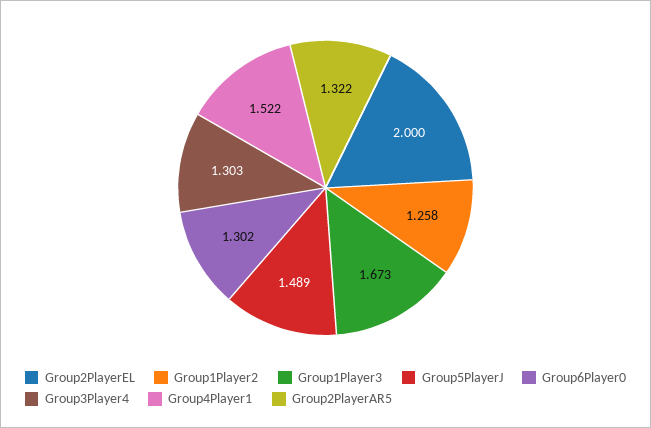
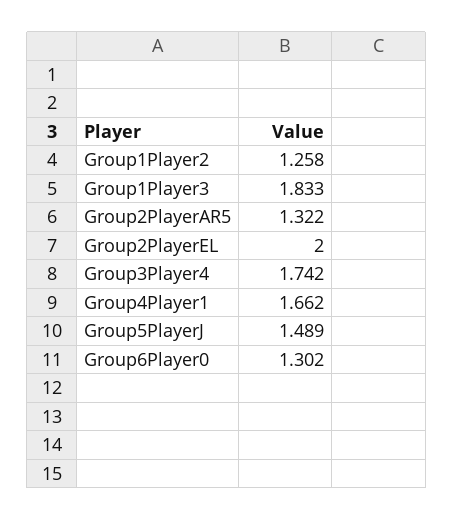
Group1Player3: 1.673 -> 1.833
Group3Player4: 1.303 -> 1.742
Group4Player1: 1.522 -> 1.662

